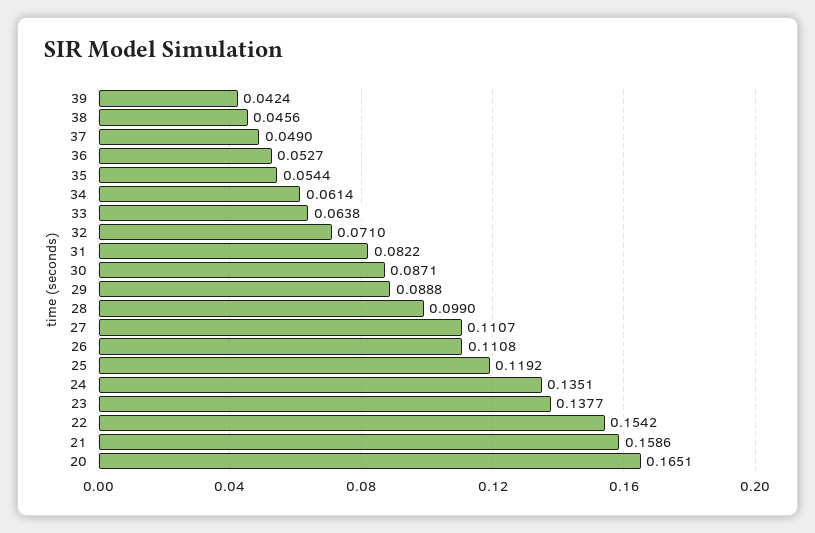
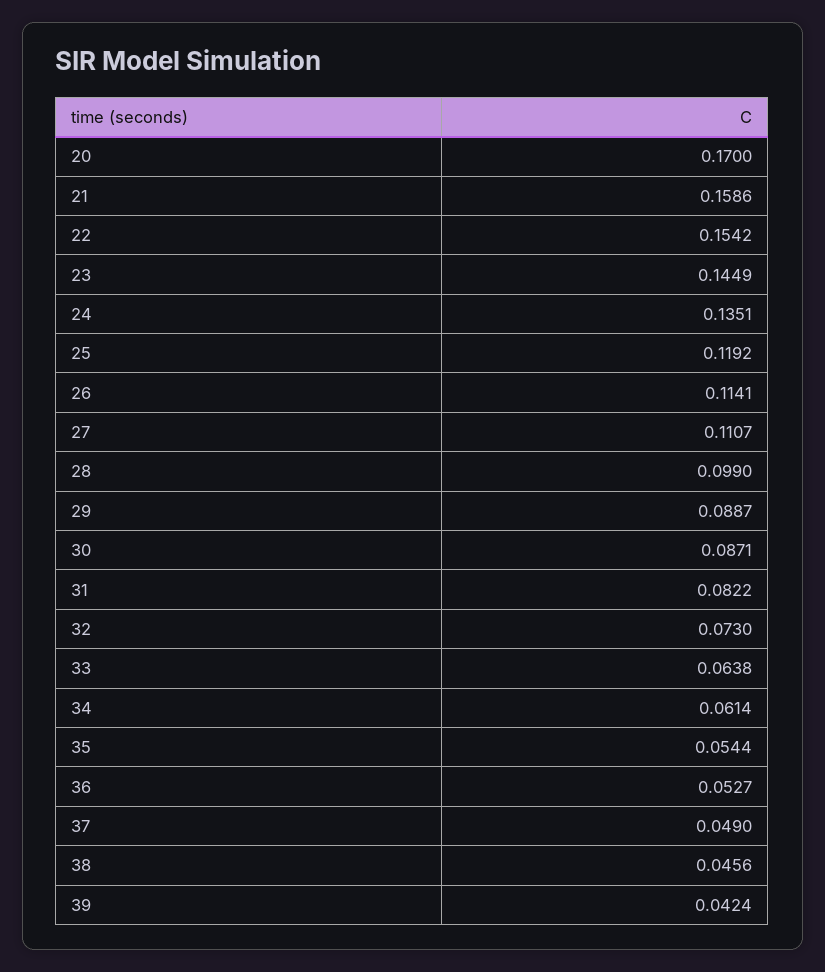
32: 0.071 -> 0.073
29: 0.0888 -> 0.0887
26: 0.1108 -> 0.1141
23: 0.1377 -> 0.1449
20: 0.1651 -> 0.17

